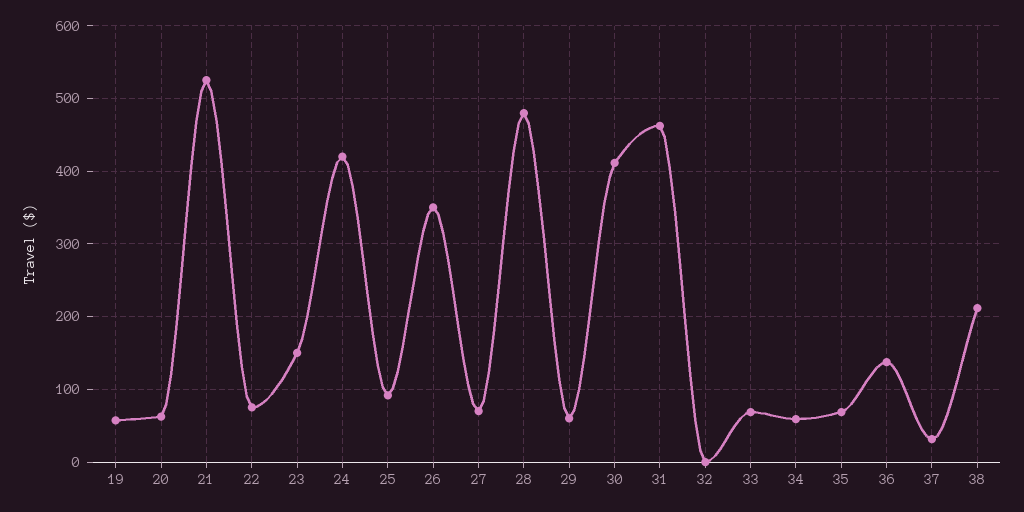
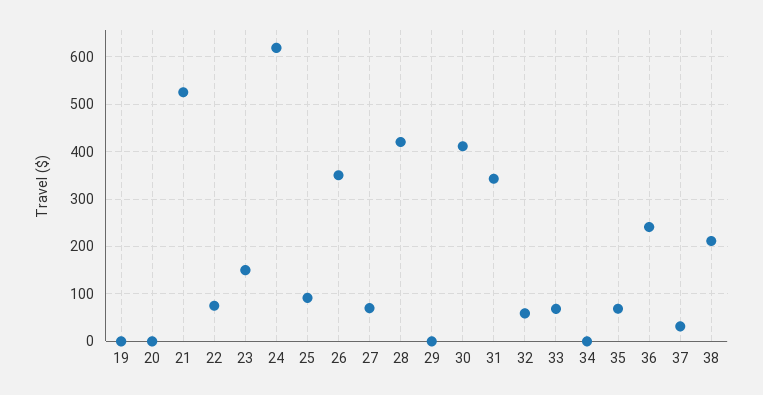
19: 60 -> 0
20: 60 -> 0
24: 420 -> 620
28: 480 -> 420
29: 60 -> 0
31: 460 -> 340
32: 0 -> 60
34: 60 -> 0
36: 140 -> 240

